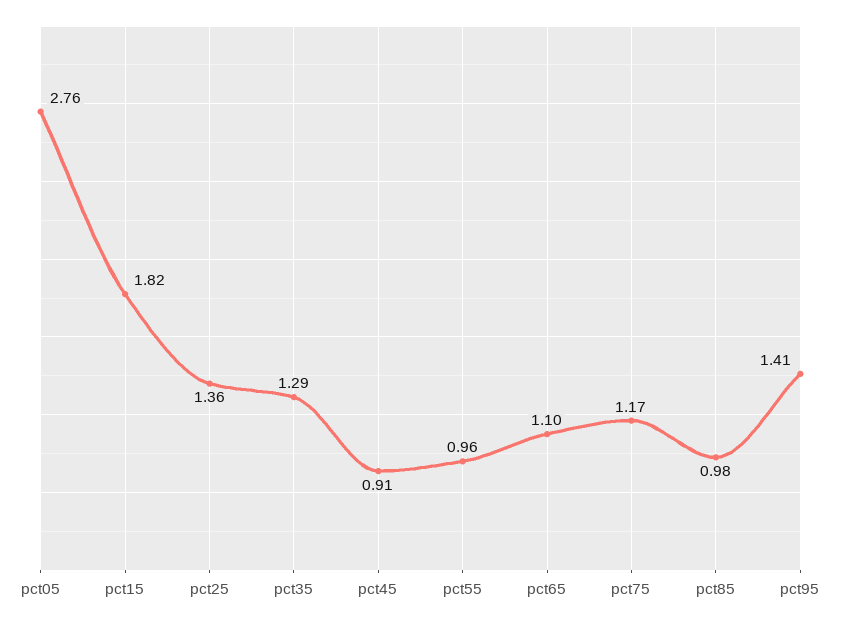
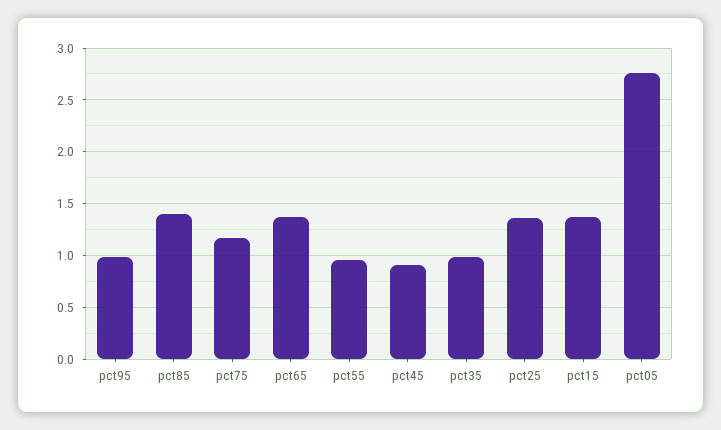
pct15: 1.82 -> 1.4
pct35: 1.29 -> 1
pct65: 1.1 -> 1.4
pct85: 0.98 -> 1.4
pct95: 1.41 -> 1

